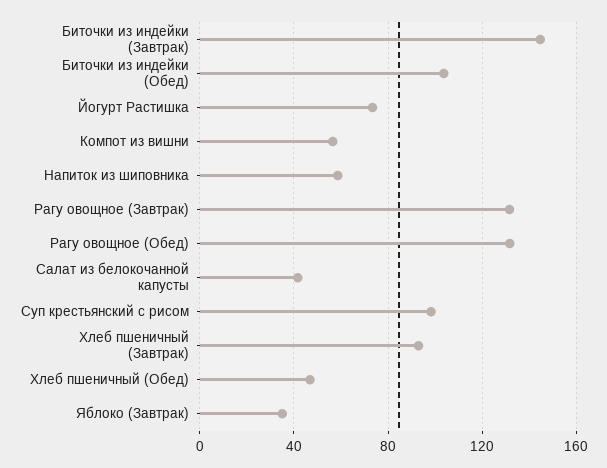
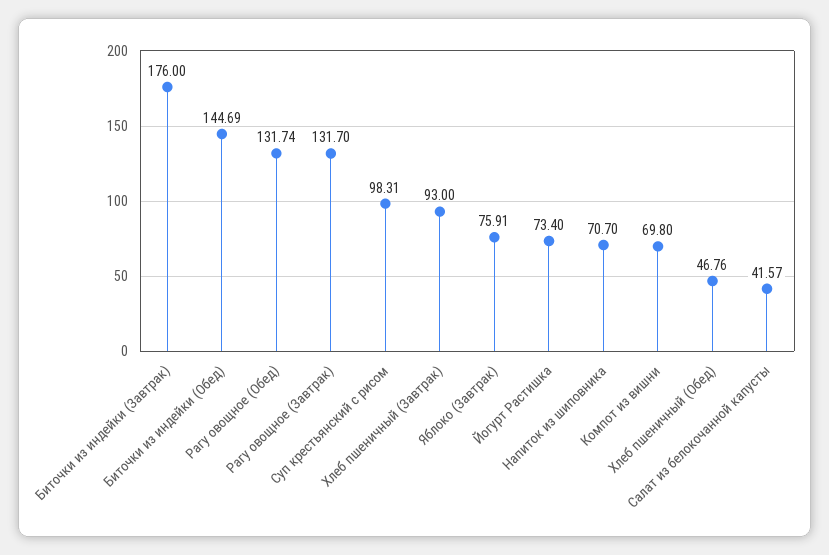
Биточки из индейки (Завтрак): 145 -> 176
Биточки из индейки (Обед): 105 -> 144.69
Компот из вишни: 55 -> 69.8
Напиток из шиповника: 60 -> 70.7
Яблоко (Завтрак): 35 -> 75.91

